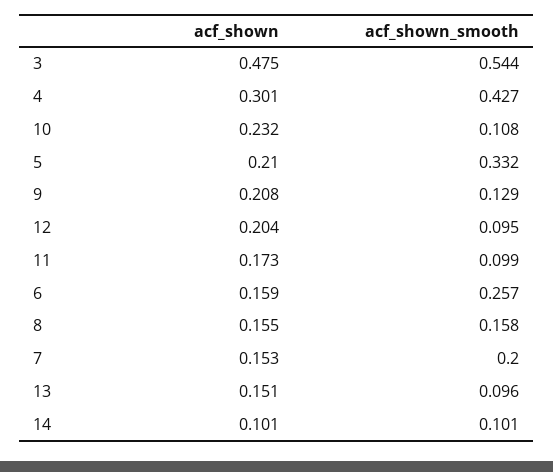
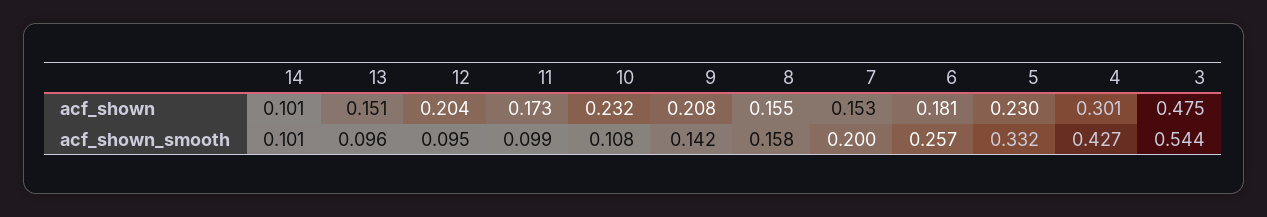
acf_shown, 5: 0.21 -> 0.23
acf_shown_smooth, 9: 0.129 -> 0.142
acf_shown, 6: 0.159 -> 0.181

